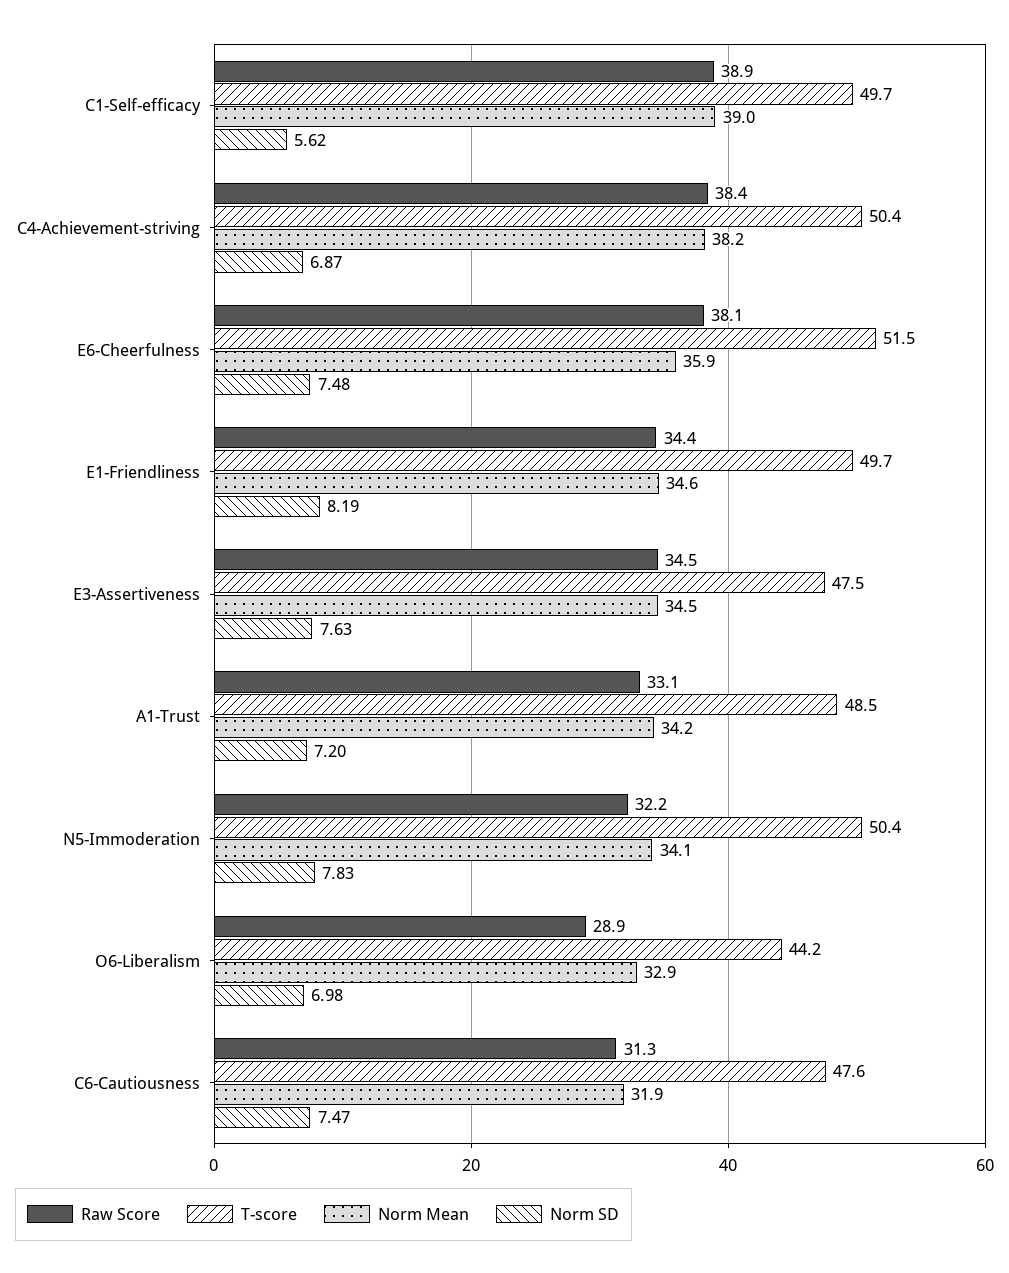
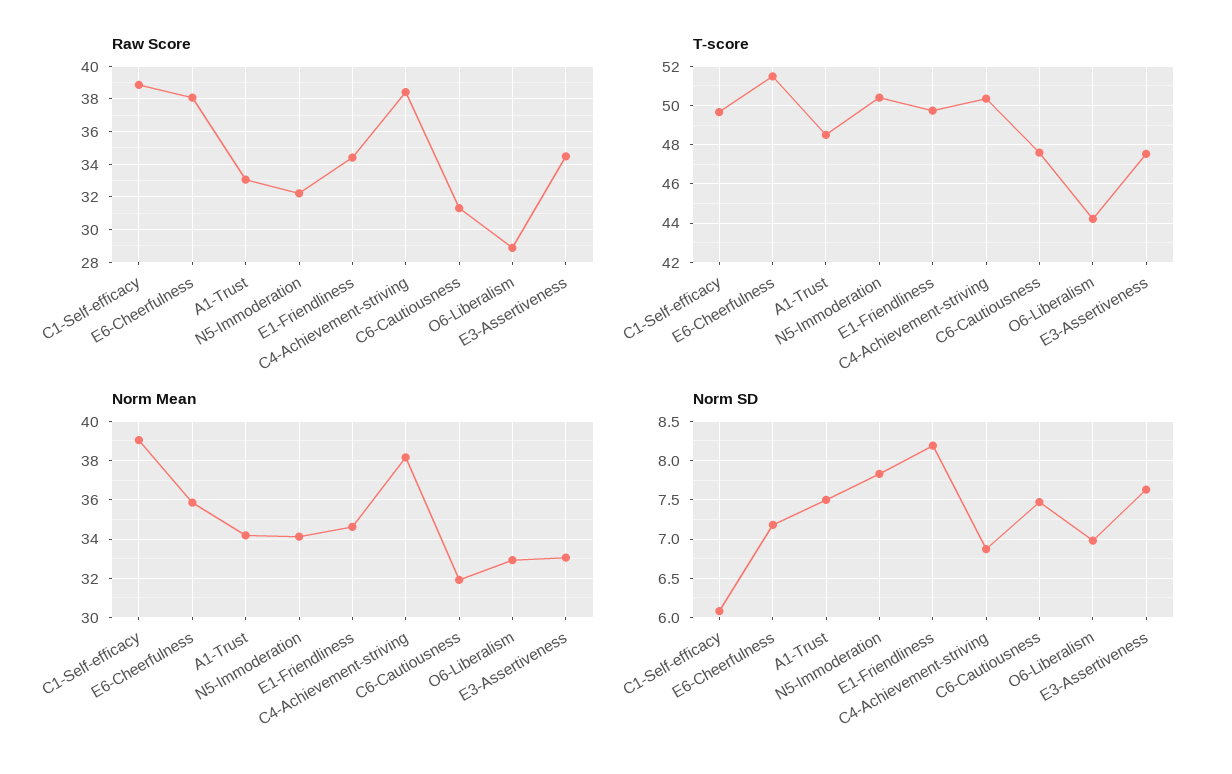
Norm SD, C1-Self-efficacy: 5.62 -> 6.1
Norm SD, E6-Cheerfulness: 7.48 -> 7.2
Norm Mean, E3-Assertiveness: 34.5 -> 33
Norm SD, A1-Trust: 7.2 -> 7.5

